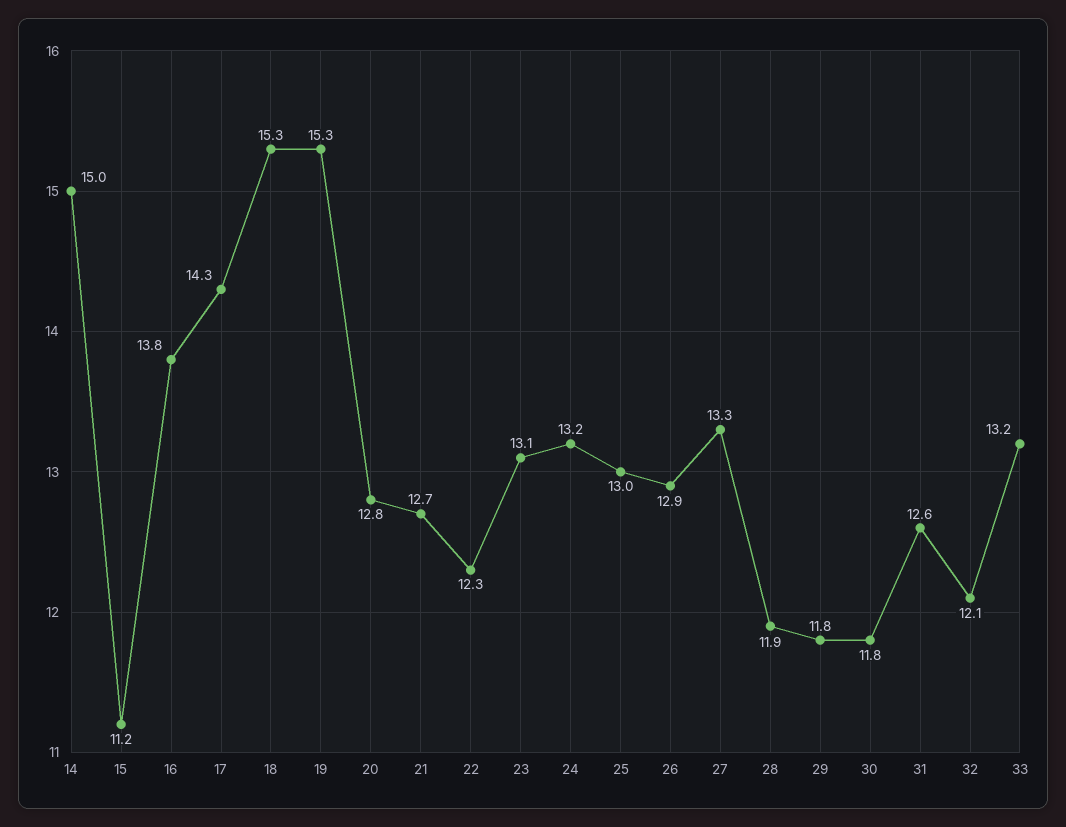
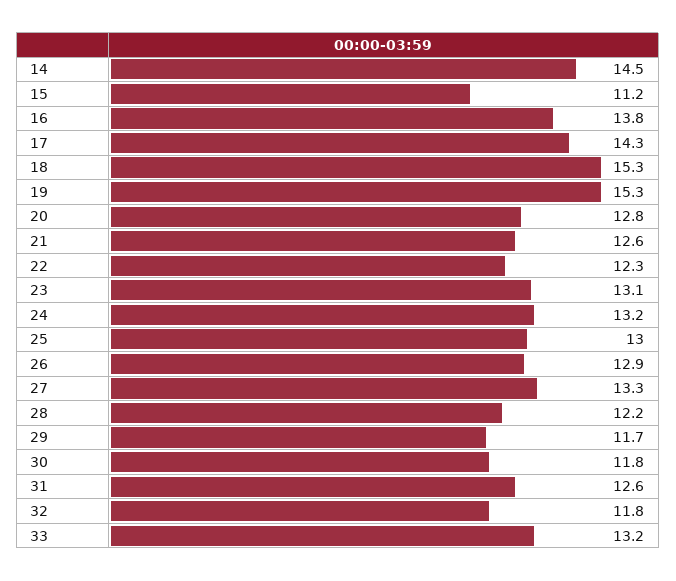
14: 15 -> 14.5
21: 12.7 -> 12.6
28: 11.9 -> 12.2
29: 11.8 -> 11.7
32: 12.1 -> 11.8

